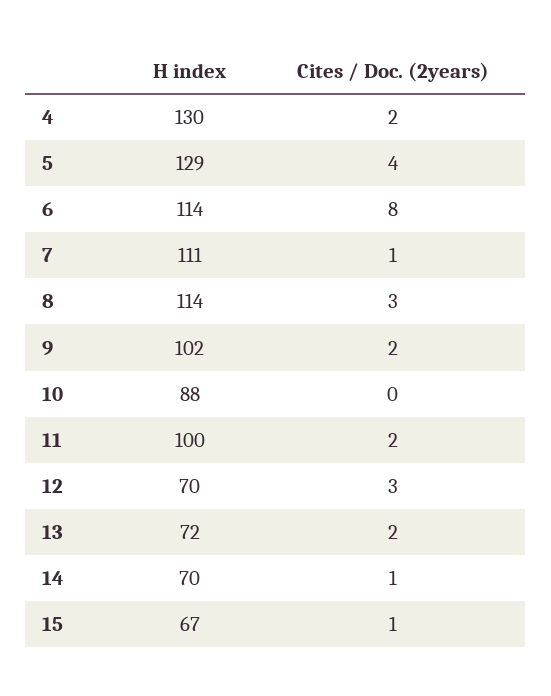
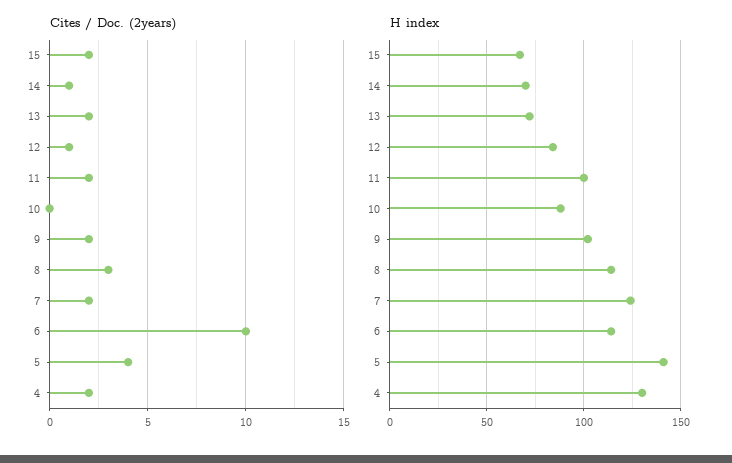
H index, 5: 129 -> 140
Cites / Doc. (2years), 6: 8 -> 10
H index, 7: 111 -> 125
Cites / Doc. (2years), 7: 1 -> 2
H index, 12: 70 -> 85
Cites / Doc. (2years), 12: 3 -> 1
Cites / Doc. (2years), 15: 1 -> 2

